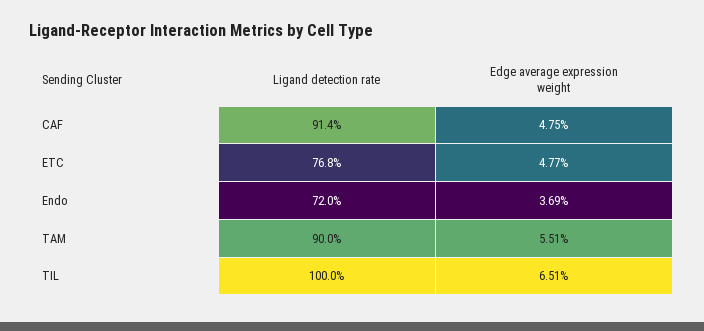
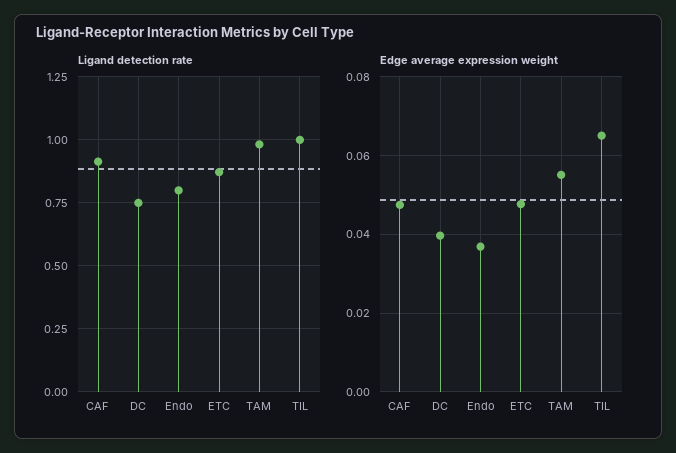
Ligand detection rate, ETC: 0.768 -> 0.875
Ligand detection rate, Endo: 0.72 -> 0.8
Ligand detection rate, TAM: 0.9 -> 0.975
Ligand detection rate, DC: none -> 0.75
Edge average expression weight, DC: none -> 0.04

